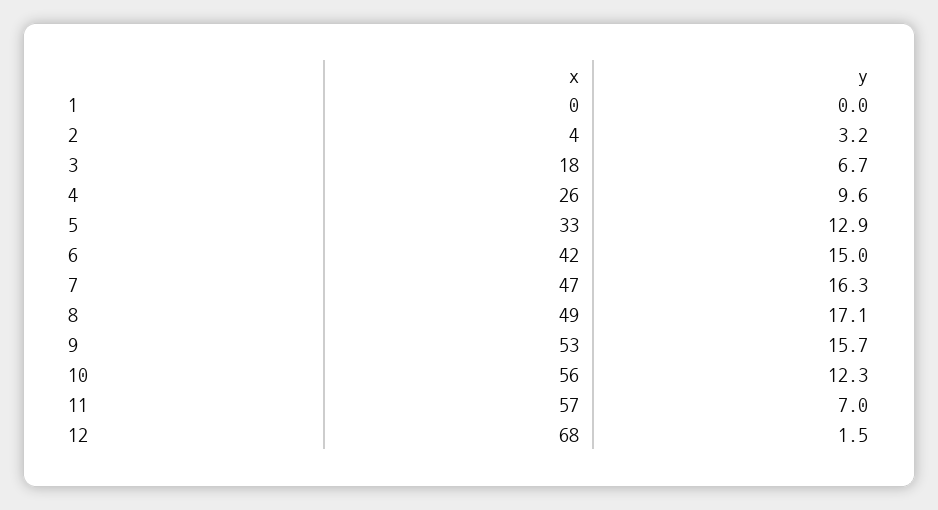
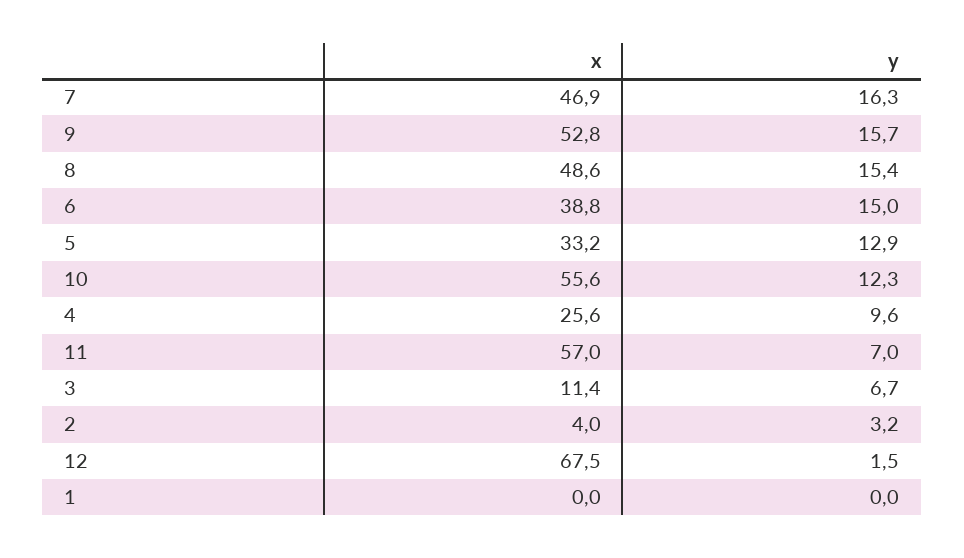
x, 3: 18 -> 11.4
x, 6: 42 -> 38.8
y, 8: 17.1 -> 15.4

